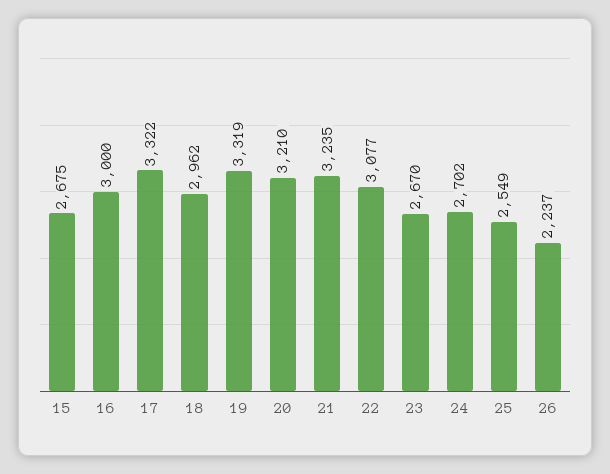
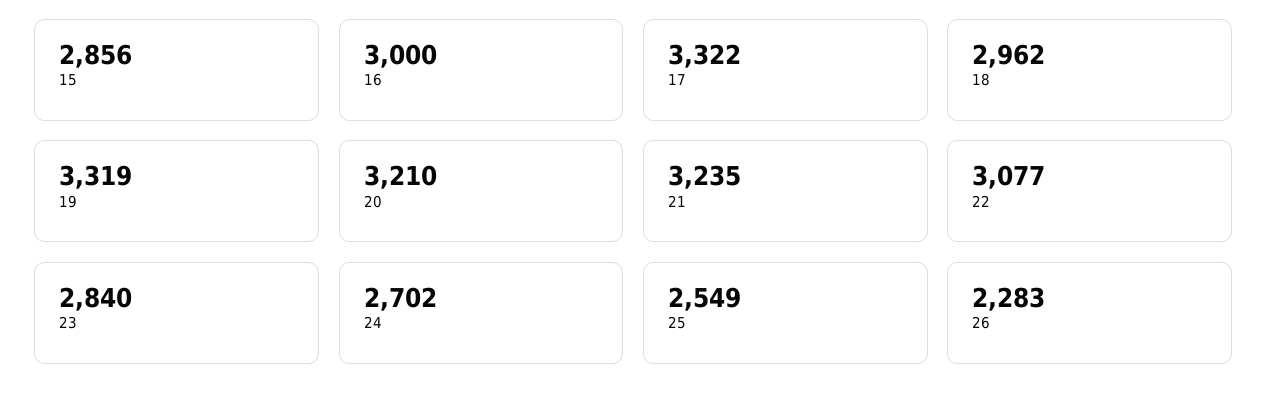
15: 2675 -> 2856
23: 2670 -> 2840
26: 2237 -> 2283

